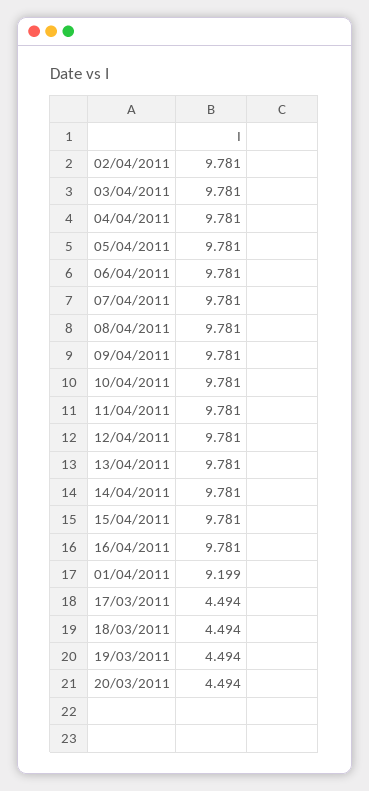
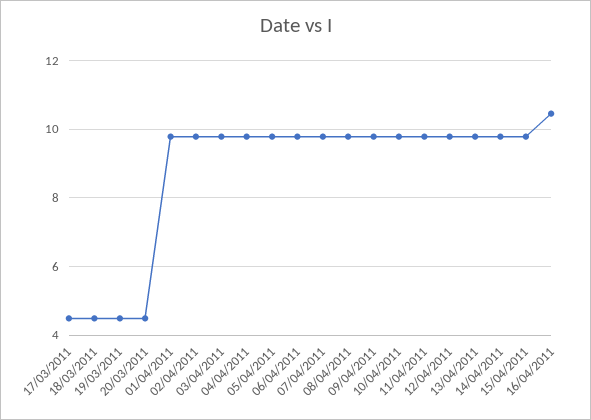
16/04/2011: 9.781 -> 10.4
01/04/2011: 9.199 -> 9.8

